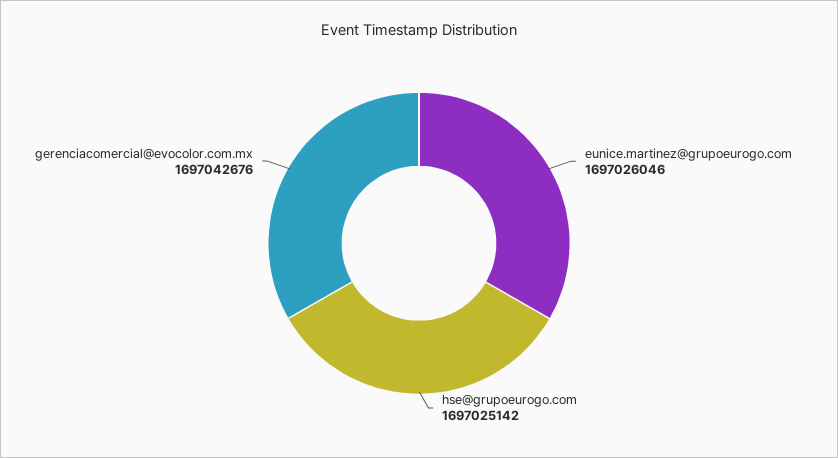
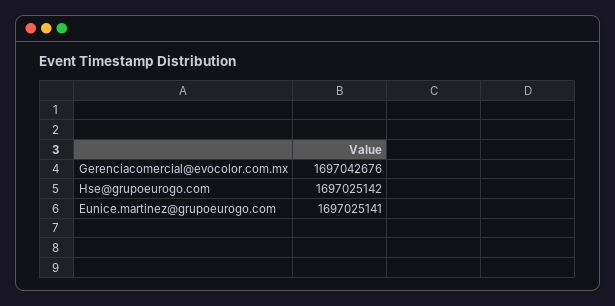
eunice.martinez@grupoeurogo.com: 1697026046 -> 1697025141

